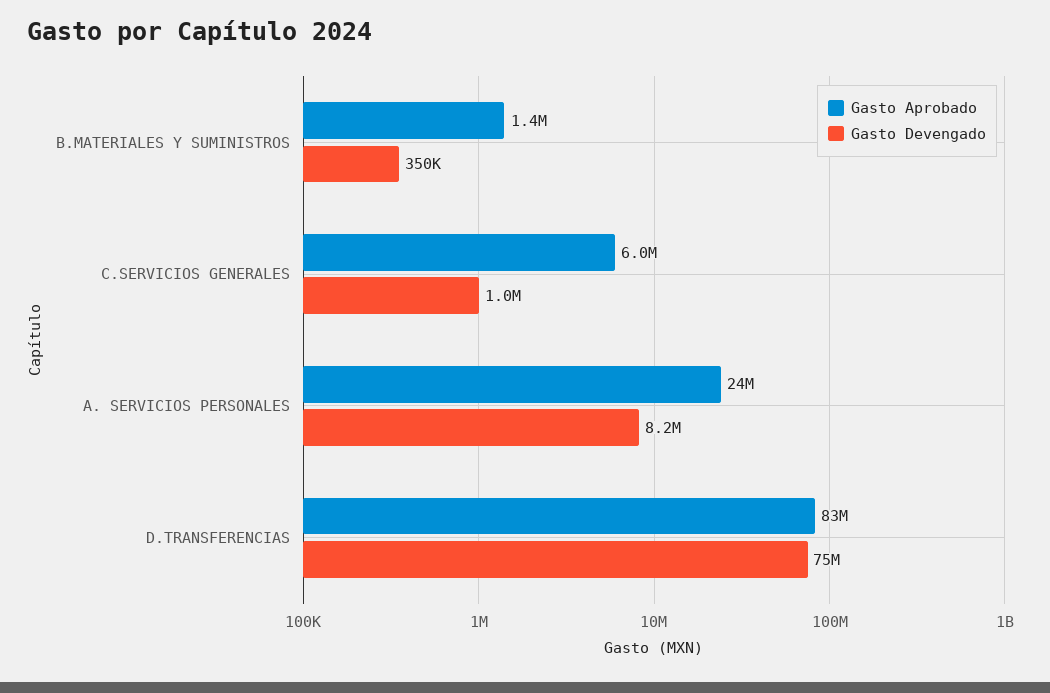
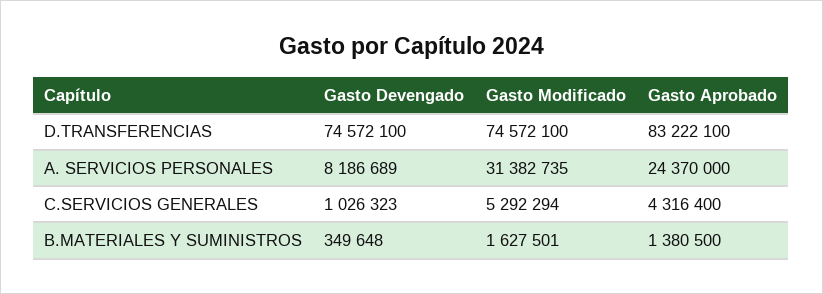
Gasto Aprobado, C.SERVICIOS GENERALES: 6000000 -> 4316400
Gasto Modificado, D.TRANSFERENCIAS: none -> 74572100
Gasto Modificado, A. SERVICIOS PERSONALES: none -> 31382735
Gasto Modificado, C.SERVICIOS GENERALES: none -> 5292294
Gasto Modificado, B.MATERIALES Y SUMINISTROS: none -> 1627501

